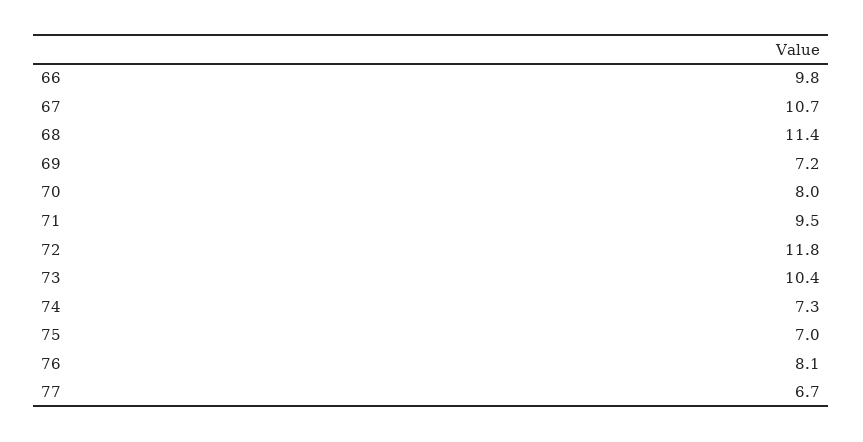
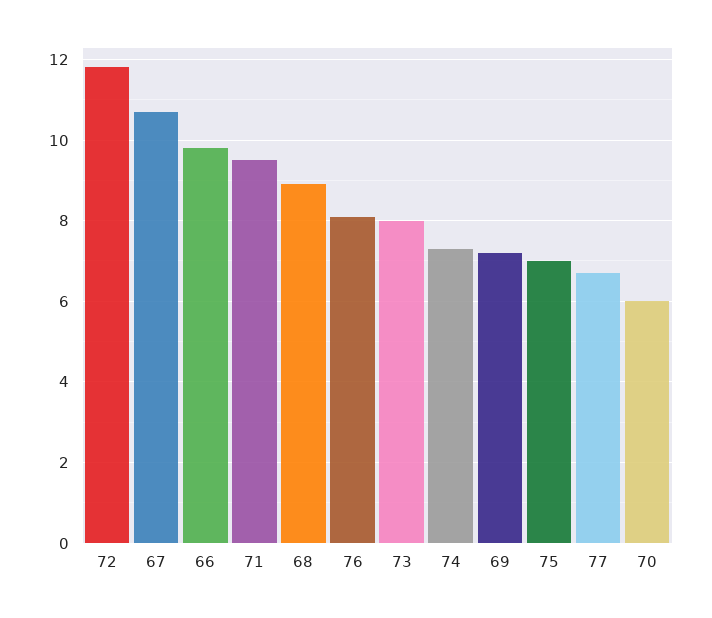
68: 11.4 -> 9
70: 8 -> 6
73: 10.4 -> 8

